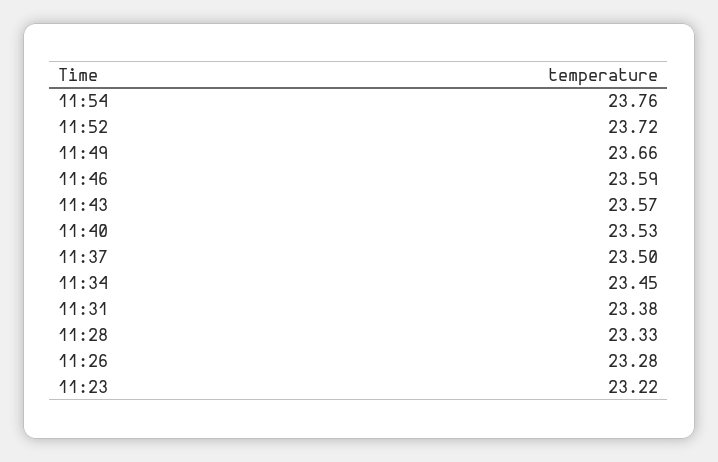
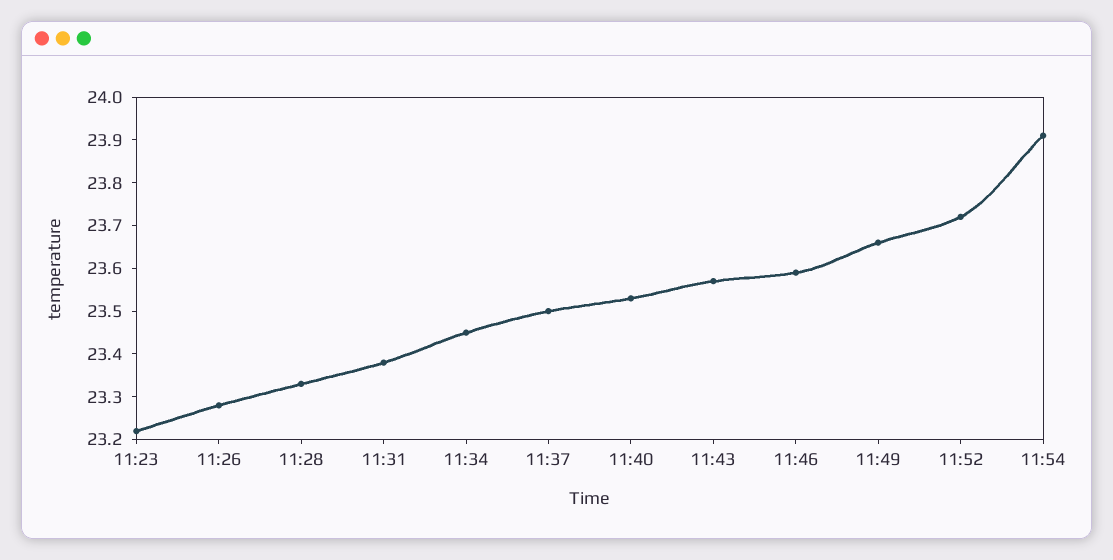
11:54: 23.76 -> 23.9

